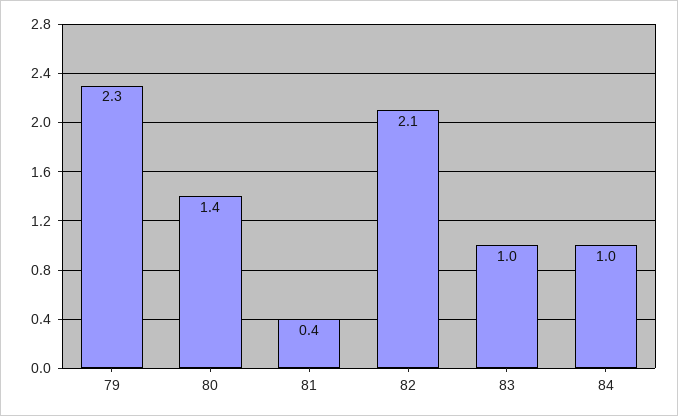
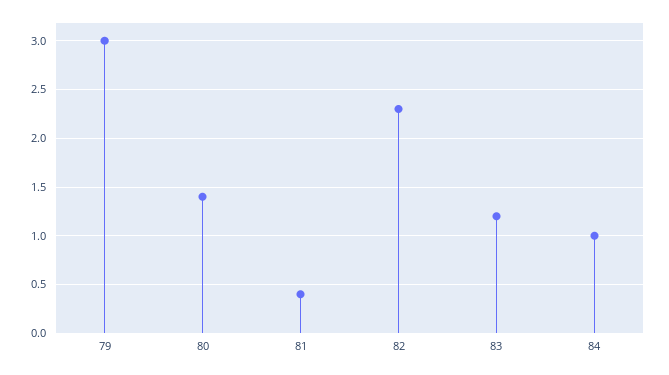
79: 2.3 -> 3
82: 2.1 -> 2.3
83: 1 -> 1.2

